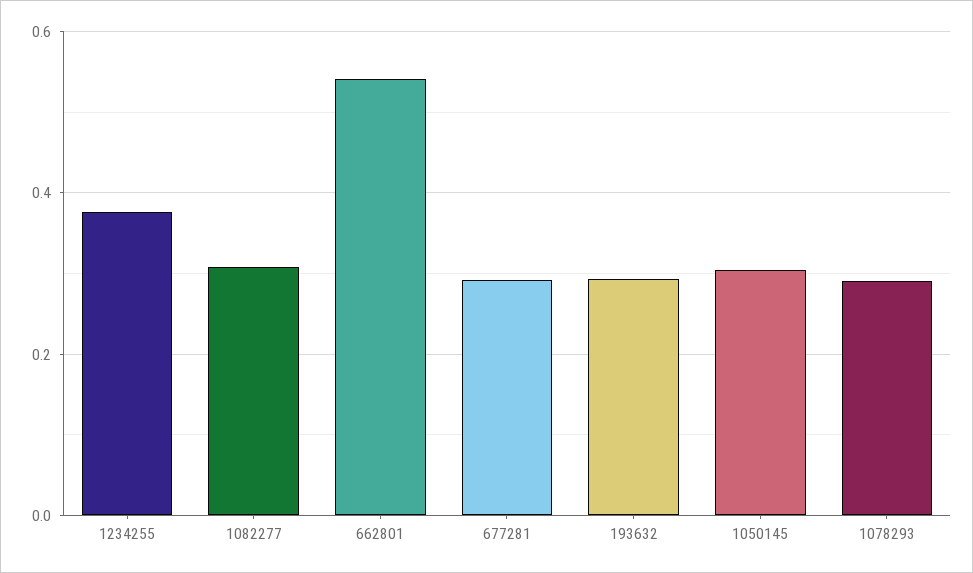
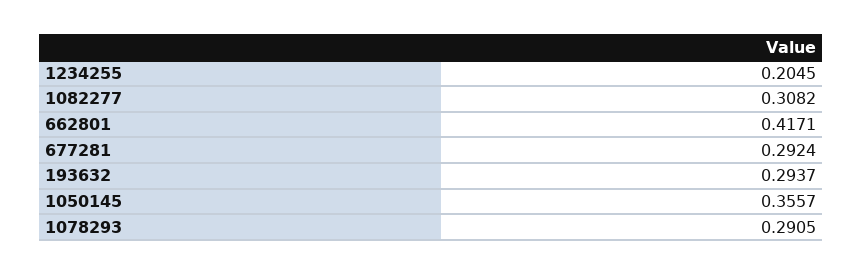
1234255: 0.38 -> 0.2045
662801: 0.54 -> 0.4171
1050145: 0.3 -> 0.3557

